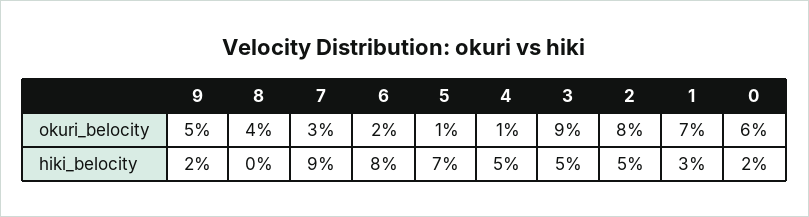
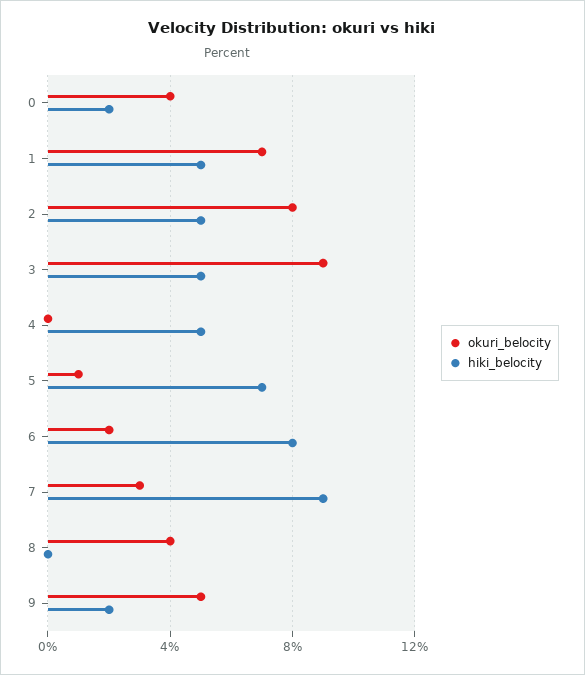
okuri_belocity, 4: 1 -> 0
okuri_belocity, 0: 6 -> 4
hiki_belocity, 1: 3 -> 5

